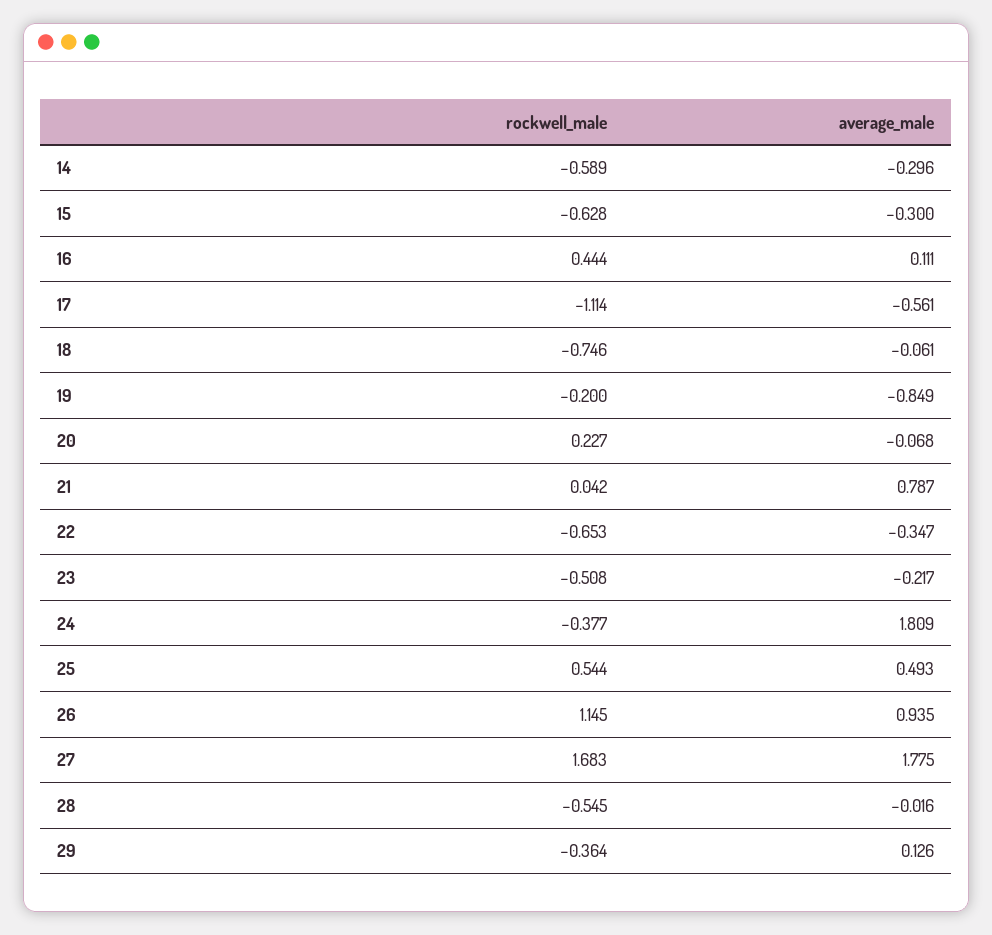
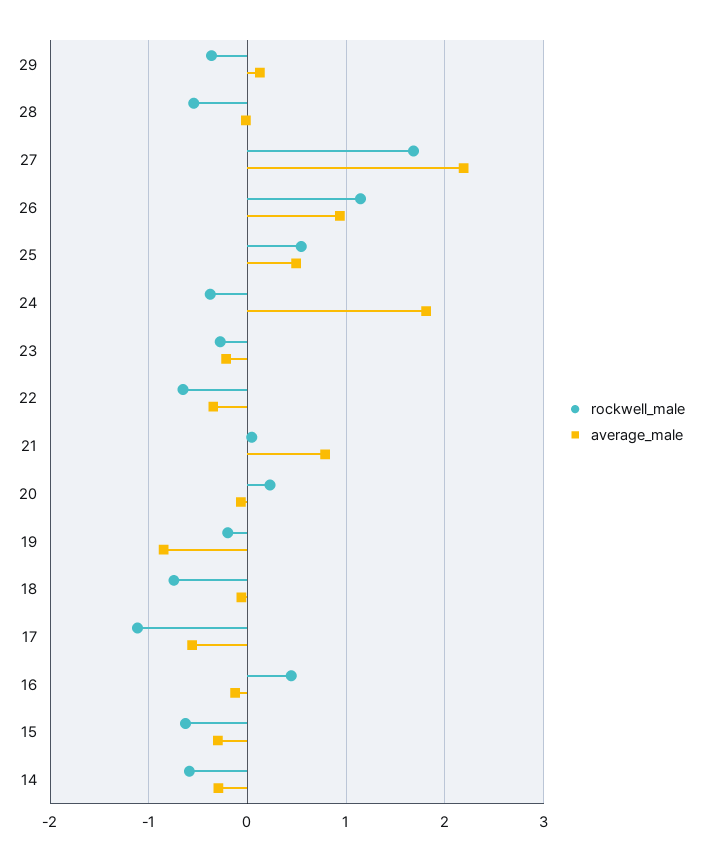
average_male, 16: 0.111 -> -0.1
rockwell_male, 23: -0.508 -> -0.3
average_male, 27: 1.775 -> 2.2

